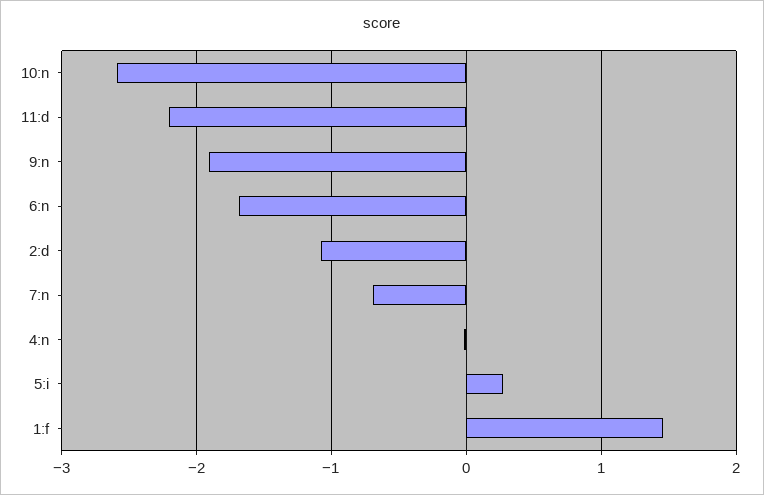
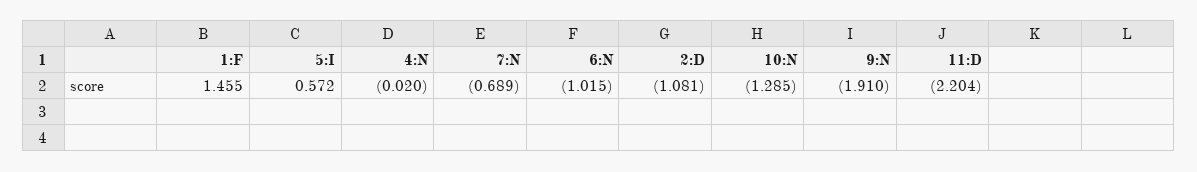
10:n: -2.6 -> -1.285
6:n: -1.7 -> -1.015
5:i: 0.3 -> 0.572

